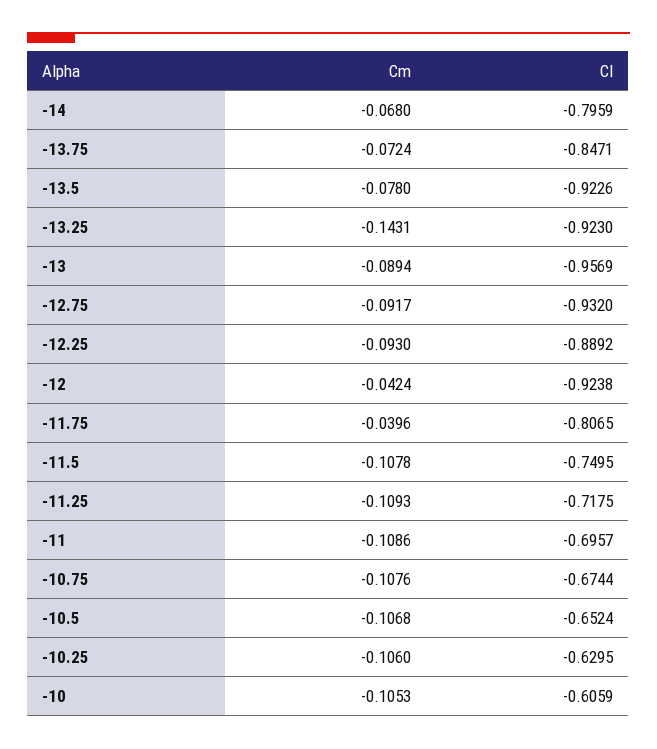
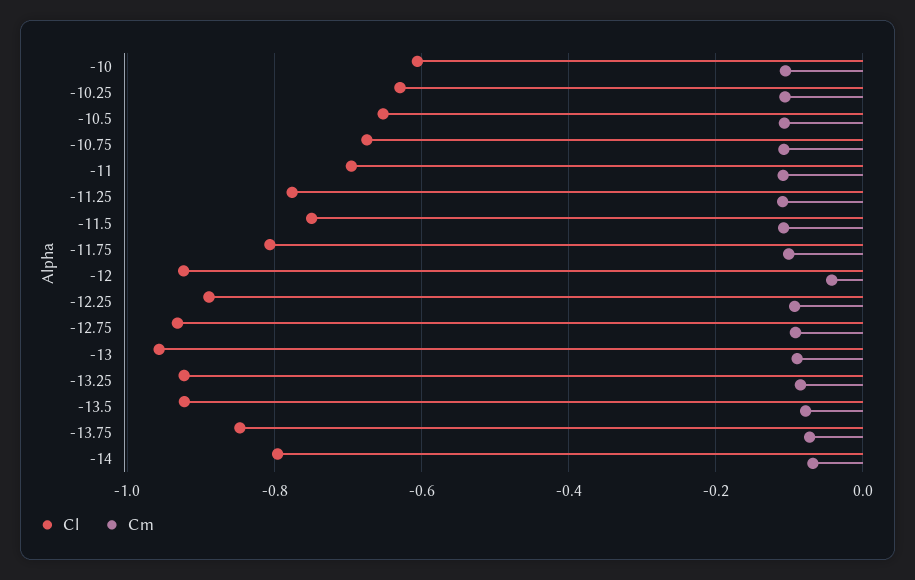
Cm, -13.25: -0.1431 -> -0.08
Cm, -11.75: -0.0396 -> -0.1
Cl, -11.25: -0.7175 -> -0.78

